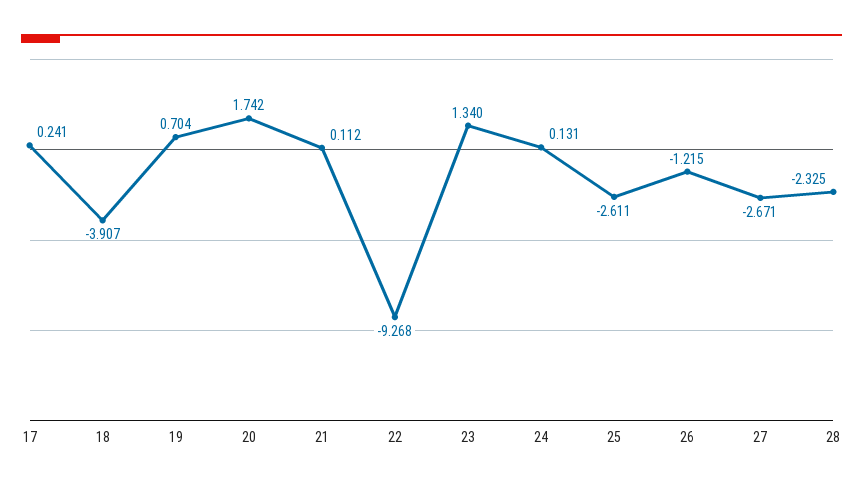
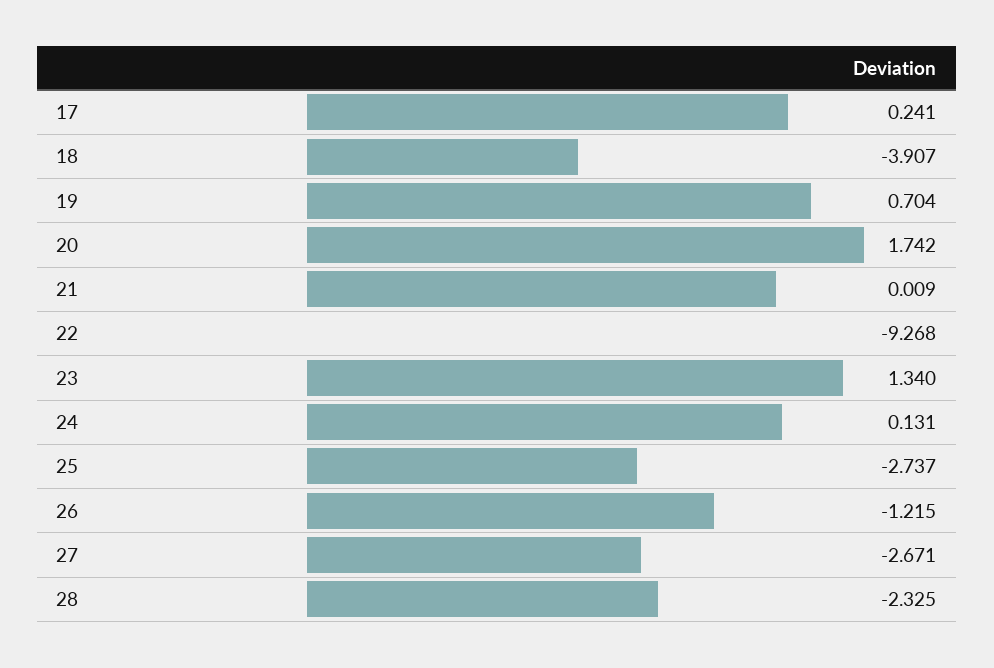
21: 0.112 -> 0.009
25: -2.611 -> -2.737

